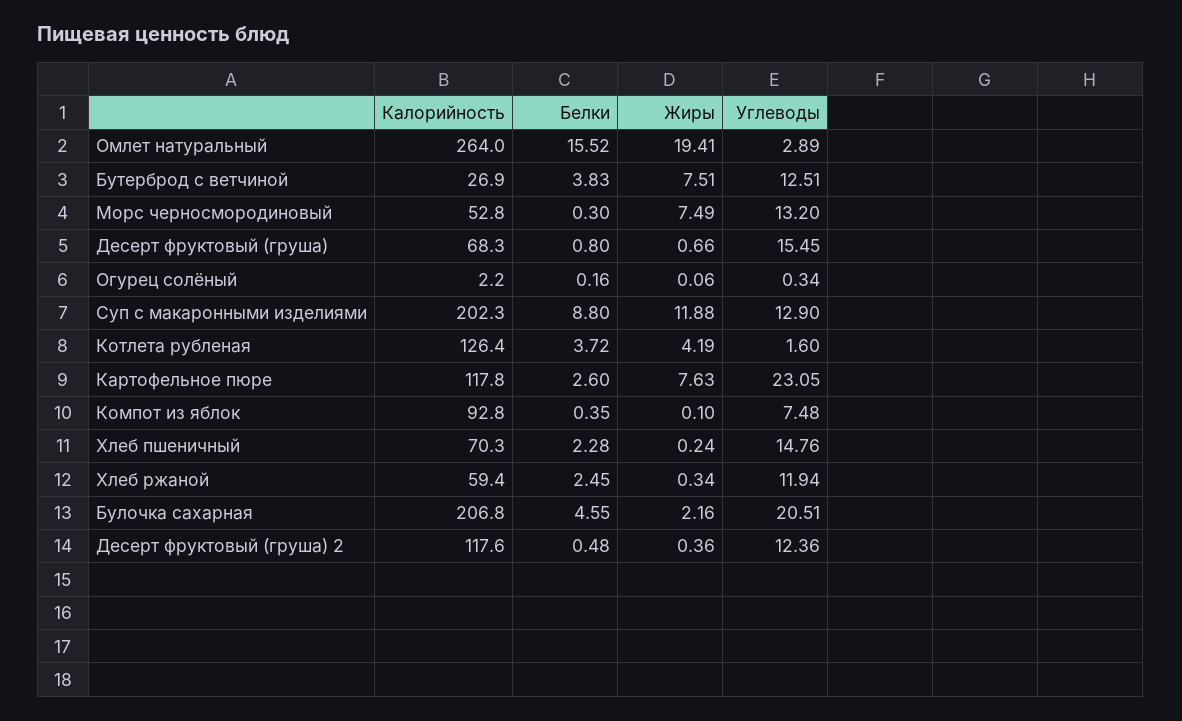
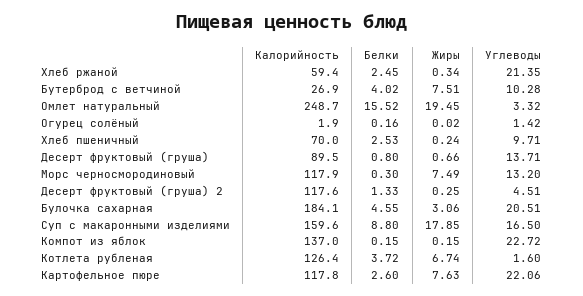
Калорийность, Омлет натуральный: 264 -> 248.7
Жиры, Омлет натуральный: 19.41 -> 19.45
Углеводы, Омлет натуральный: 2.89 -> 3.32
Белки, Бутерброд с ветчиной: 3.83 -> 4.02
Углеводы, Бутерброд с ветчиной: 12.51 -> 10.28
Калорийность, Морс черносмородиновый: 52.8 -> 117.9
Калорийность, Десерт фруктовый (груша): 68.3 -> 89.5
Углеводы, Десерт фруктовый (груша): 15.45 -> 13.71
Калорийность, Огурец солёный: 2.2 -> 1.9
Жиры, Огурец солёный: 0.06 -> 0.02
Углеводы, Огурец солёный: 0.34 -> 1.42
Калорийность, Суп с макаронными изделиями: 202.3 -> 159.6
Жиры, Суп с макаронными изделиями: 11.88 -> 17.85
Углеводы, Суп с макаронными изделиями: 12.9 -> 16.5
Жиры, Котлета рубленая: 4.19 -> 6.74
Углеводы, Картофельное пюре: 23.05 -> 22.06
Калорийность, Компот из яблок: 92.8 -> 137
Белки, Компот из яблок: 0.35 -> 0.15
Жиры, Компот из яблок: 0.1 -> 0.15
Углеводы, Компот из яблок: 7.48 -> 22.72
Калорийность, Хлеб пшеничный: 70.3 -> 70
Белки, Хлеб пшеничный: 2.28 -> 2.53
Углеводы, Хлеб пшеничный: 14.76 -> 9.71
Углеводы, Хлеб ржаной: 11.94 -> 21.35
Калорийность, Булочка сахарная: 206.8 -> 184.1
Жиры, Булочка сахарная: 2.16 -> 3.06
Белки, Десерт фруктовый (груша) 2: 0.48 -> 1.33
Жиры, Десерт фруктовый (груша) 2: 0.36 -> 0.25
Углеводы, Десерт фруктовый (груша) 2: 12.36 -> 4.51

